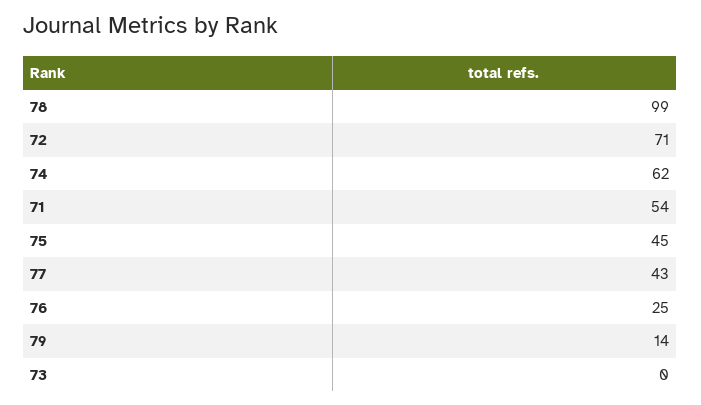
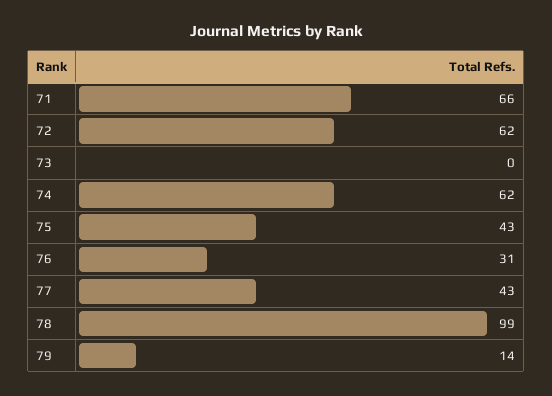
72: 71 -> 62
71: 54 -> 66
75: 45 -> 43
76: 25 -> 31

